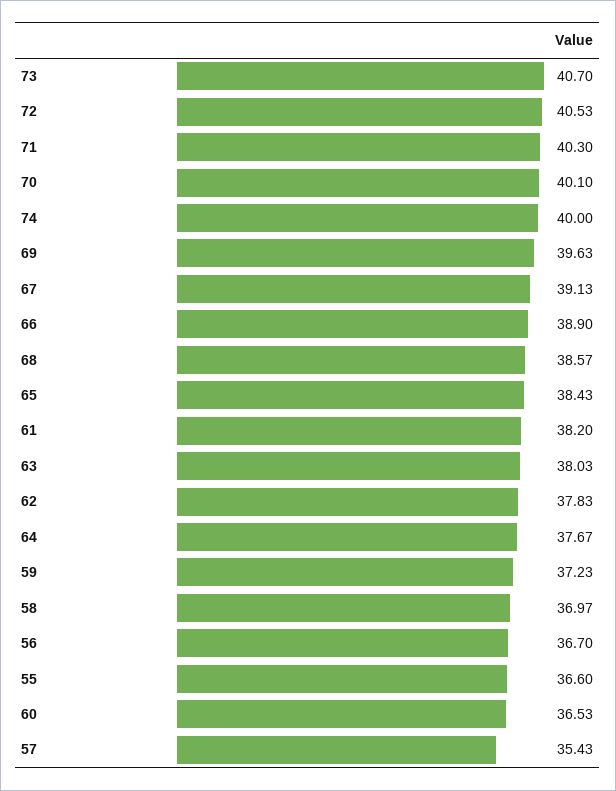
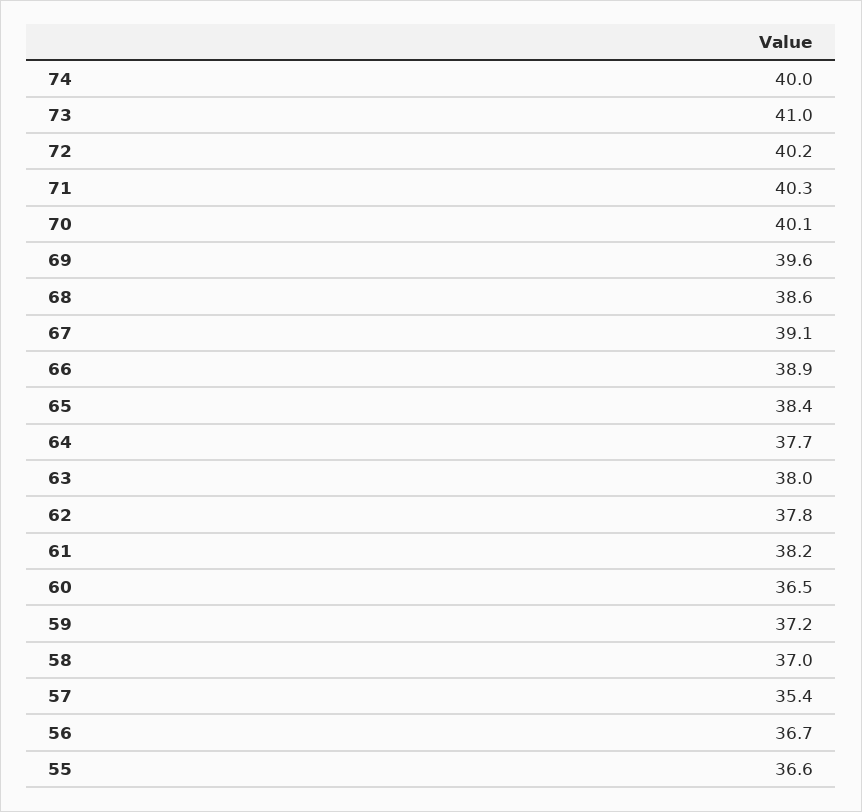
73: 40.7 -> 41
72: 40.53 -> 40.2

